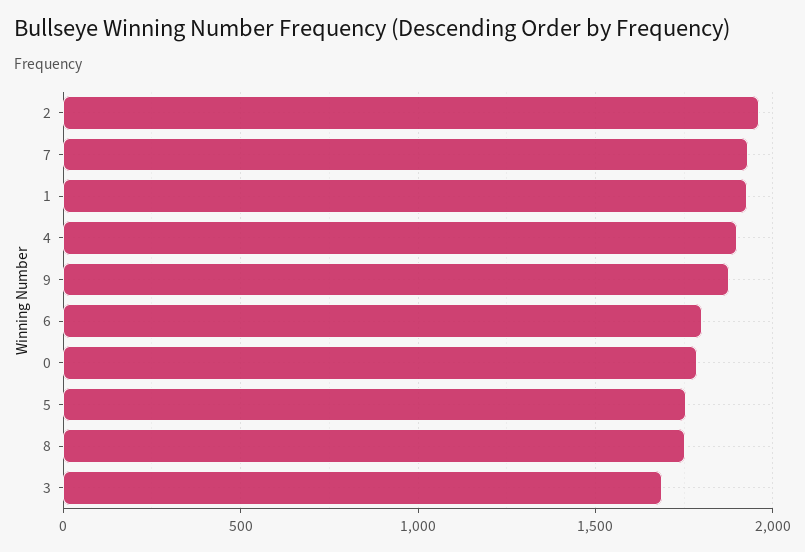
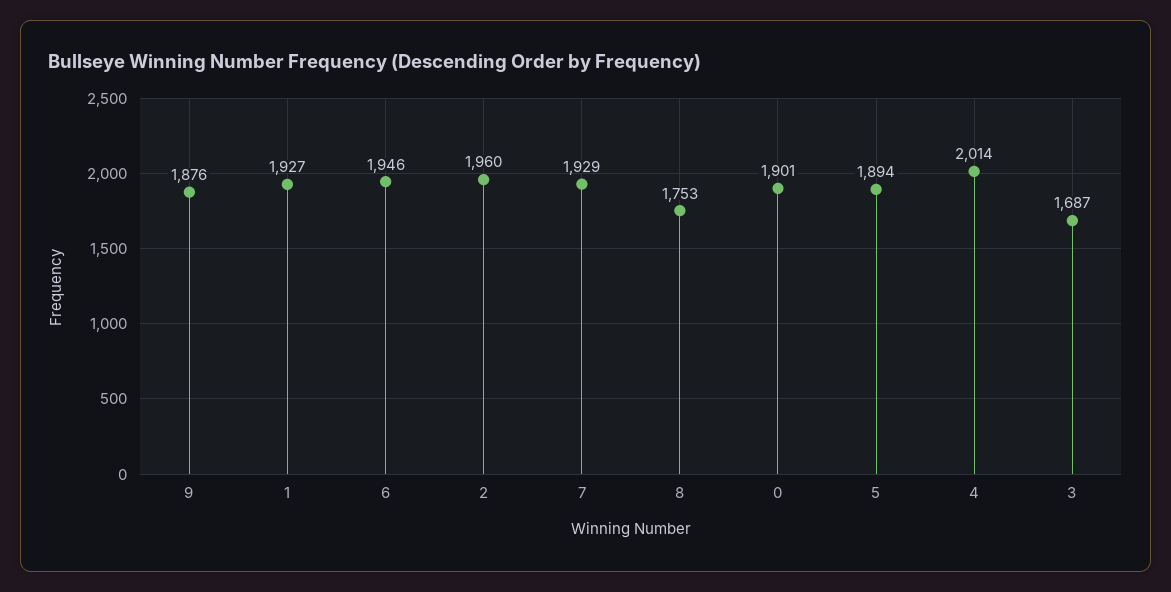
4: 1900 -> 2014
6: 1800 -> 1946
0: 1800 -> 1901
5: 1750 -> 1894

